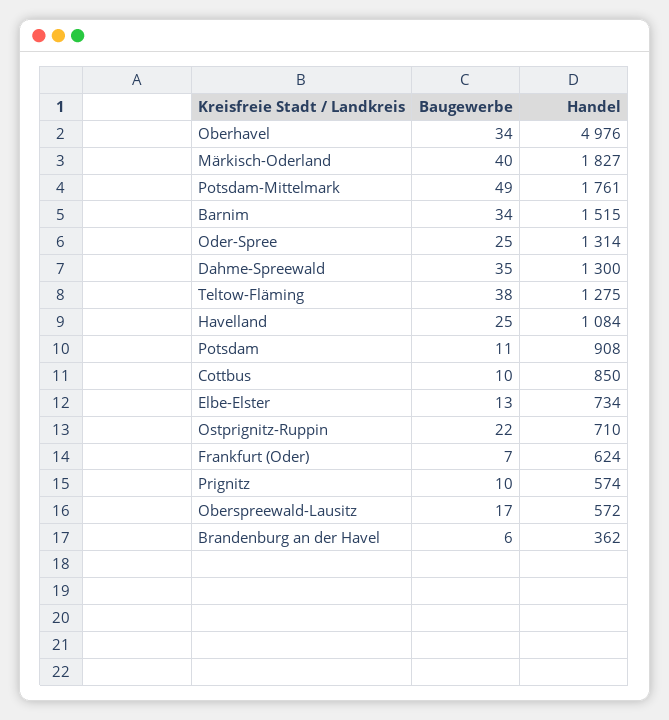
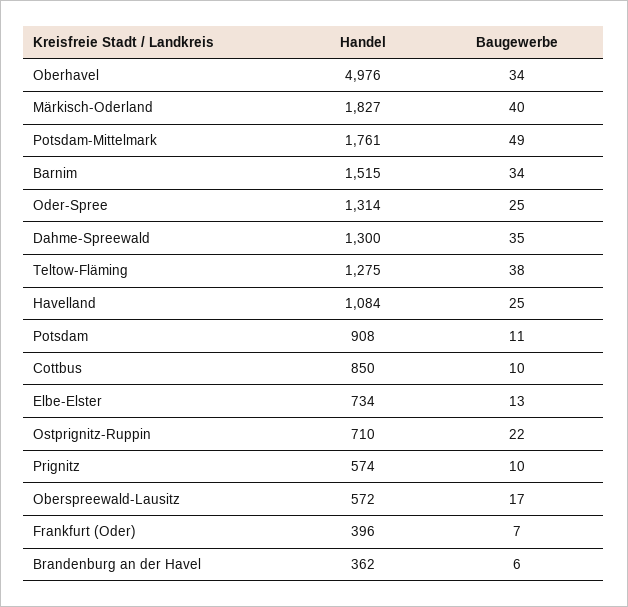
Handel, Frankfurt (Oder): 624 -> 396

